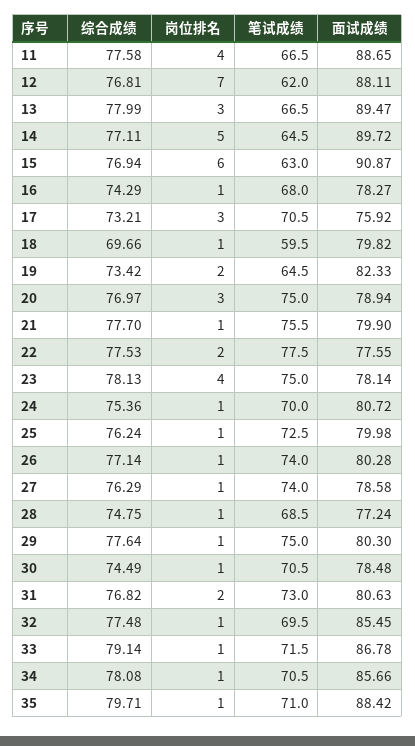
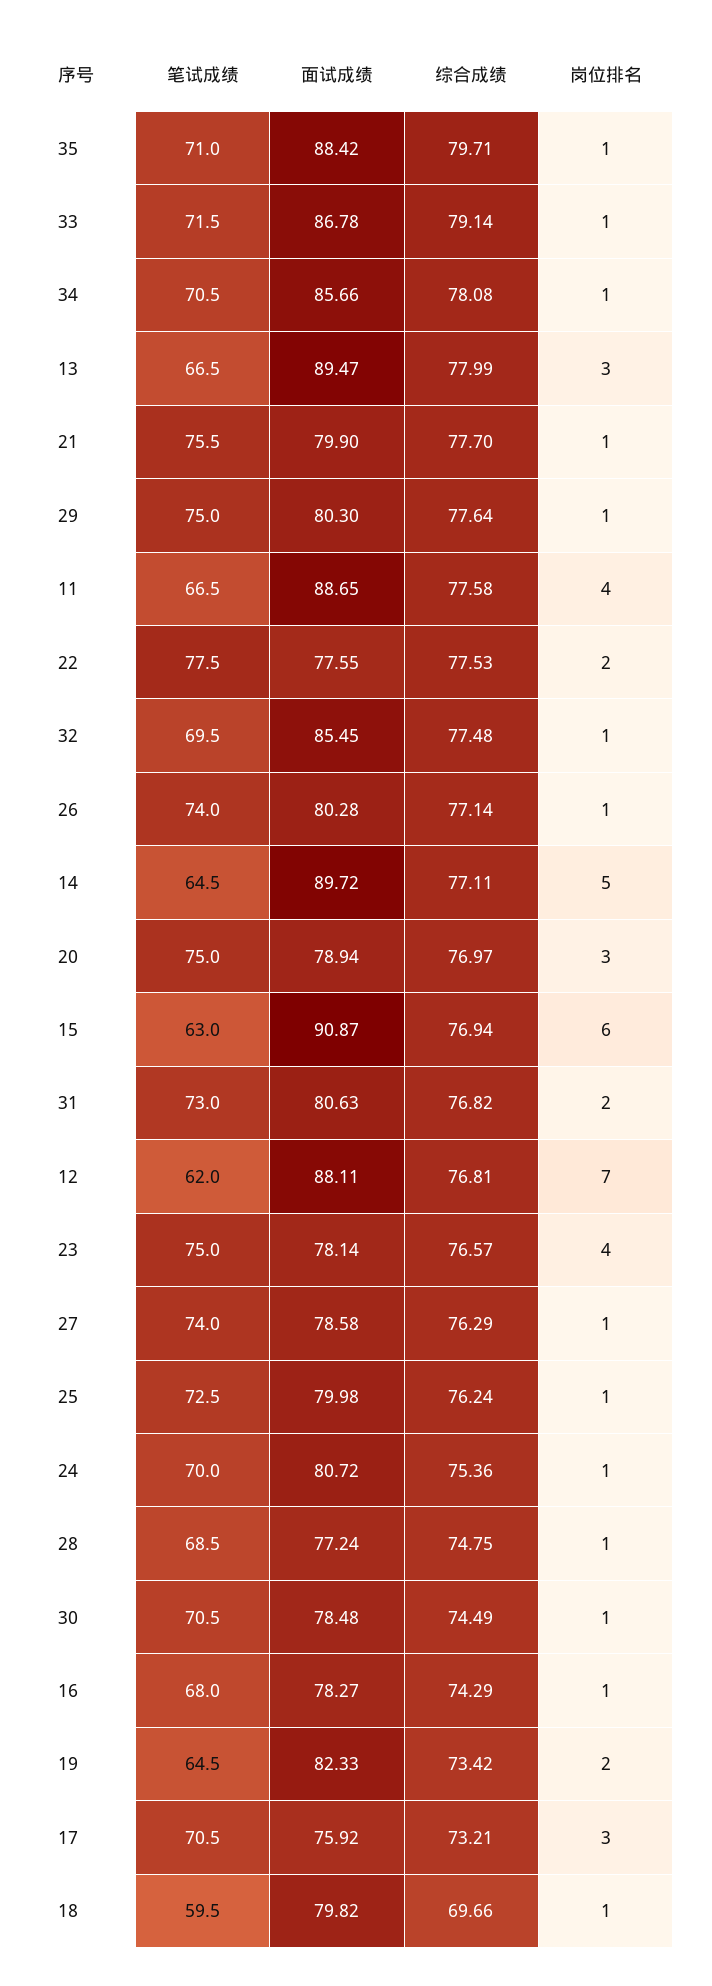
综合成绩, 23: 78.13 -> 76.57

